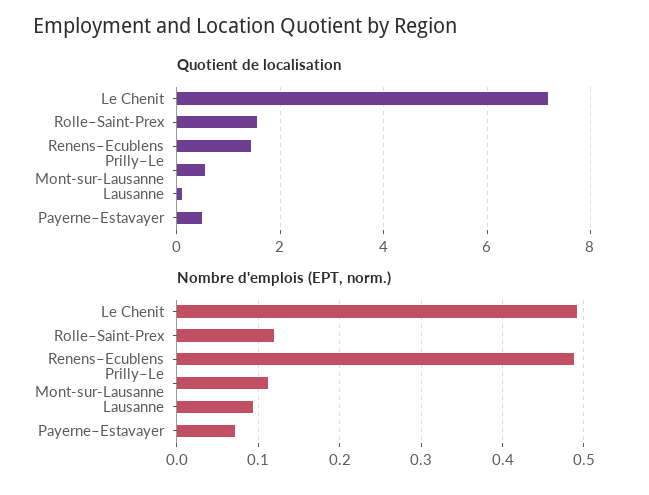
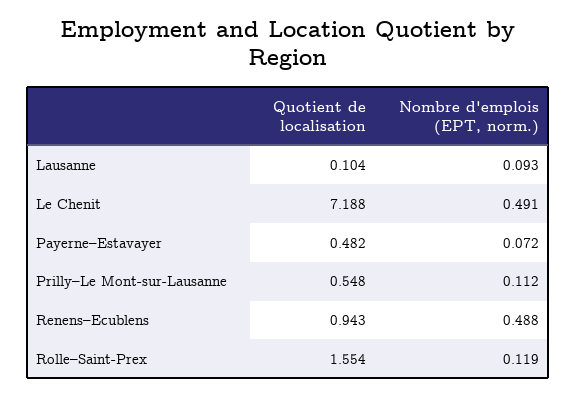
Quotient de localisation, Renens–Ecublens: 1.4 -> 0.943

